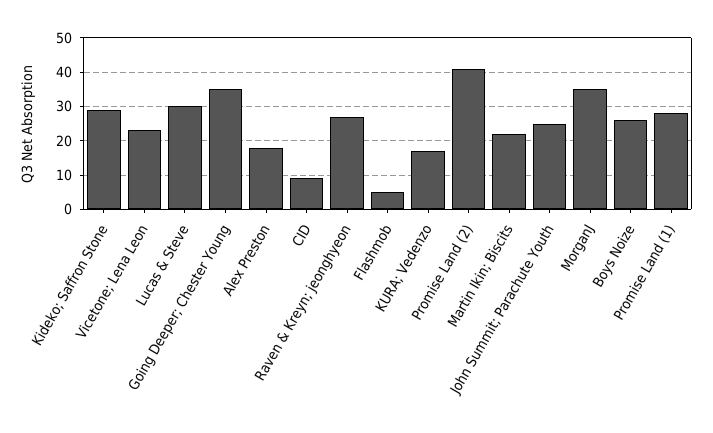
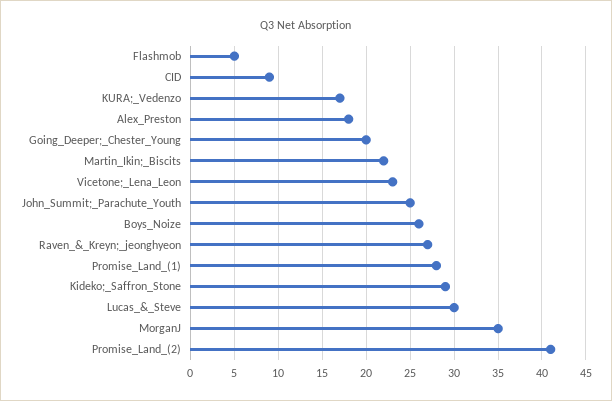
Going Deeper; Chester Young: 35 -> 20

